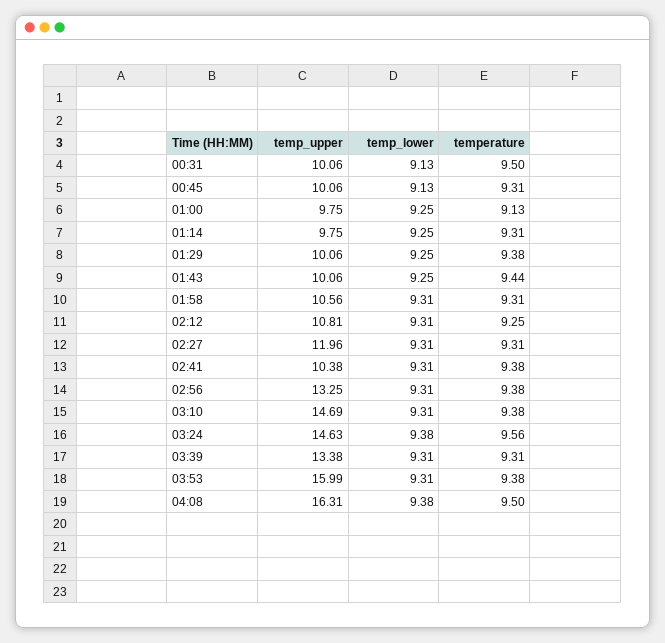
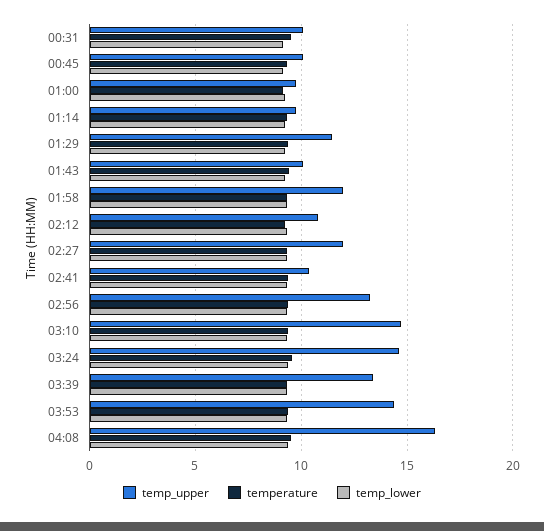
temp_upper, 01:29: 10.06 -> 11.5
temp_upper, 01:58: 10.56 -> 12
temp_upper, 03:53: 15.99 -> 14.5

